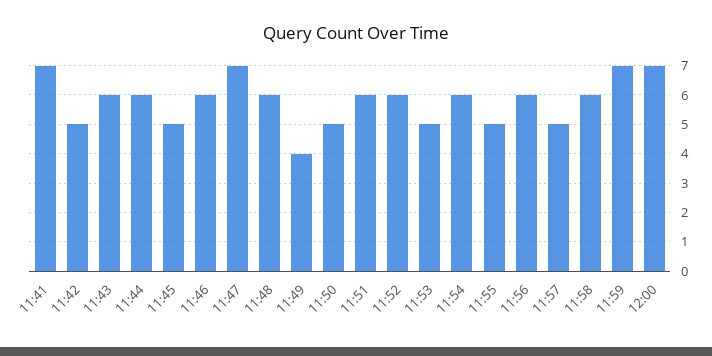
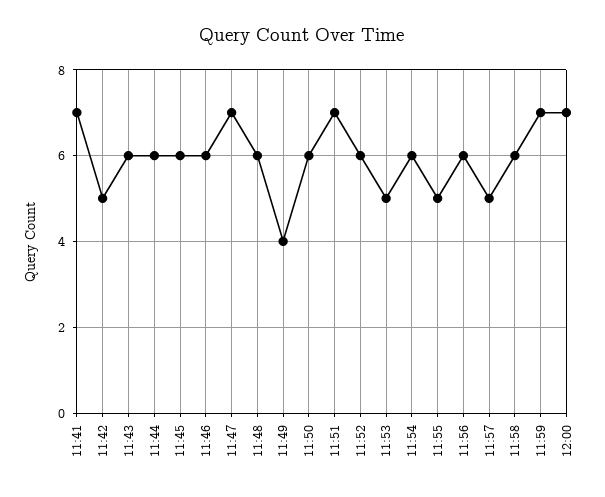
11:45: 5 -> 6
11:50: 5 -> 6
11:51: 6 -> 7

